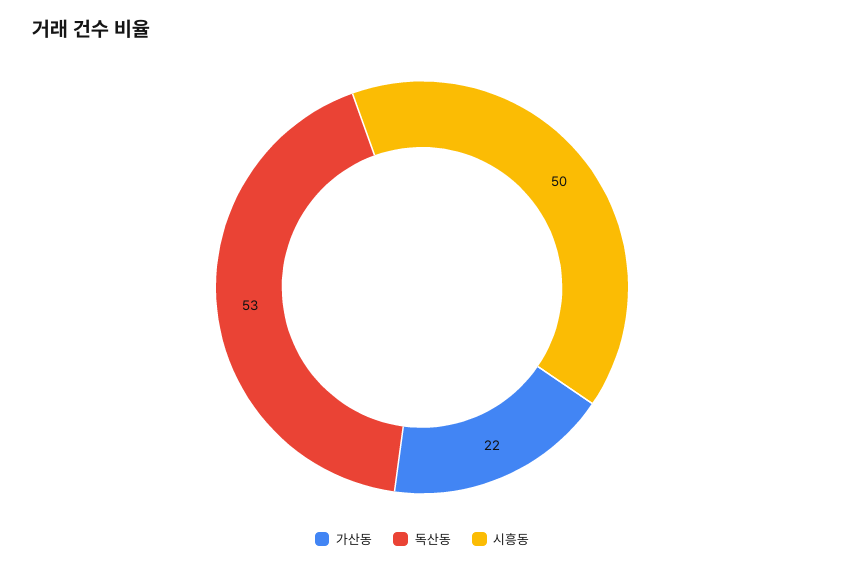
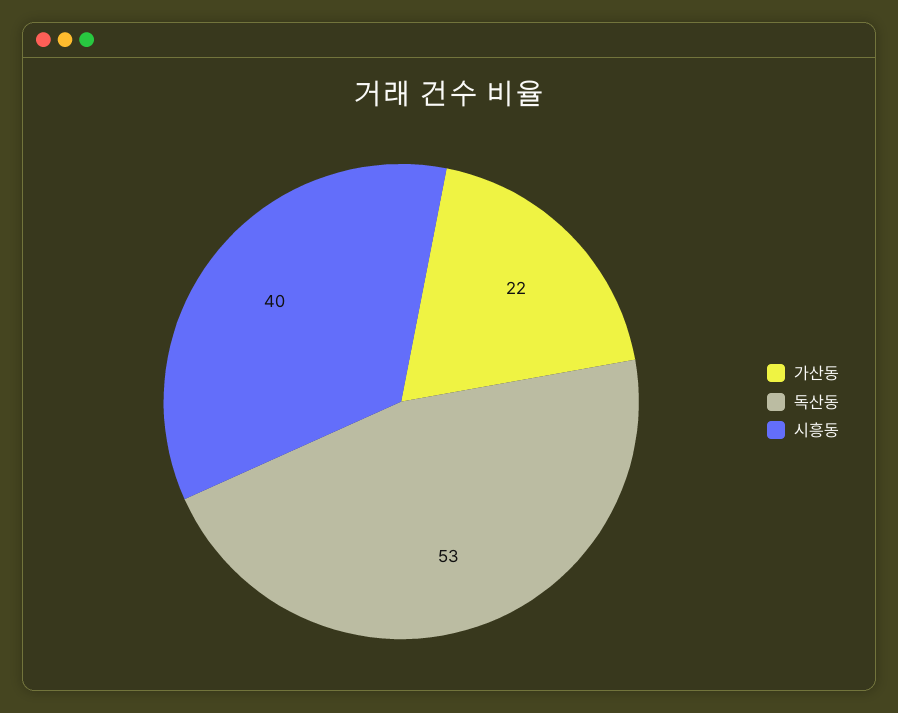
시흥동: 50 -> 40

